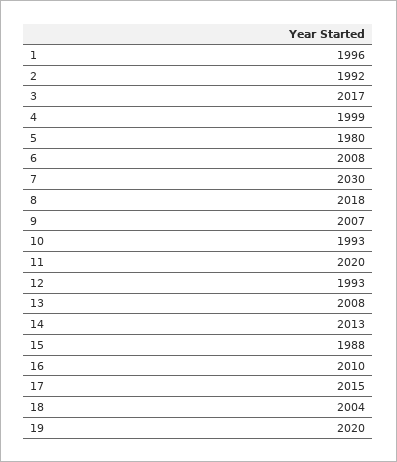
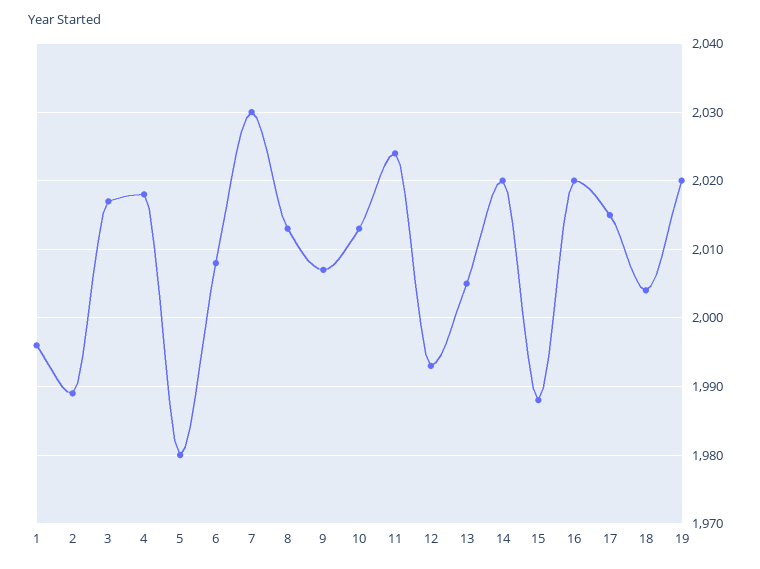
2: 1992 -> 1989
4: 1999 -> 2018
8: 2018 -> 2013
10: 1993 -> 2013
11: 2020 -> 2024
13: 2008 -> 2005
14: 2013 -> 2020
16: 2010 -> 2020

